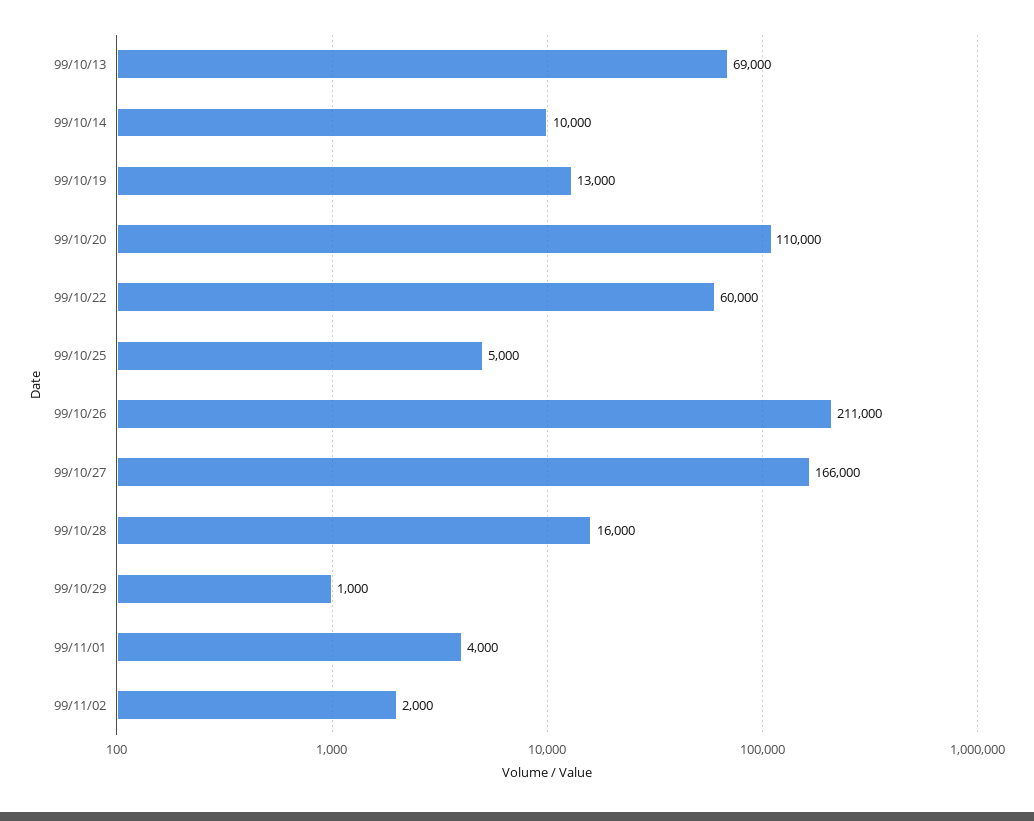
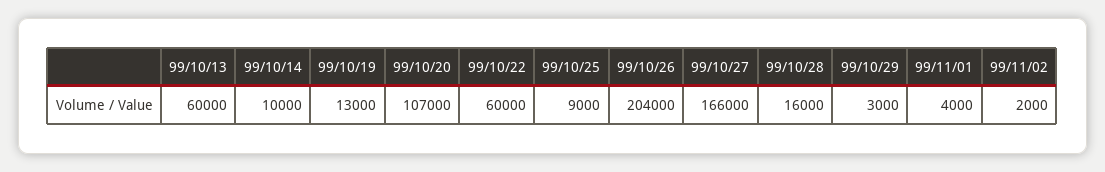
99/10/13: 69000 -> 60000
99/10/20: 110000 -> 107000
99/10/25: 5000 -> 9000
99/10/26: 211000 -> 204000
99/10/29: 1000 -> 3000

